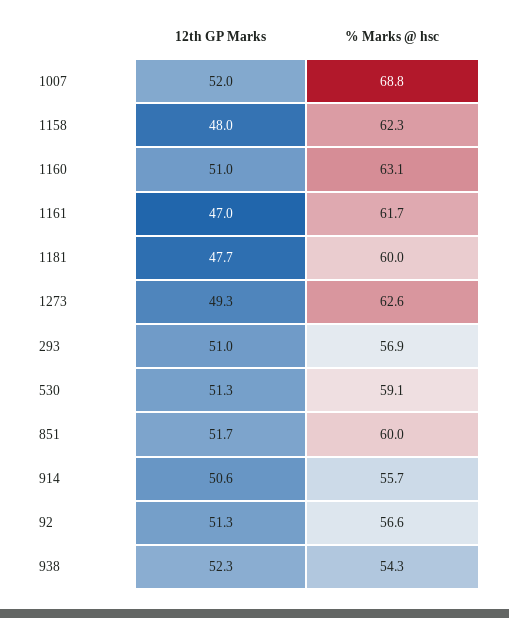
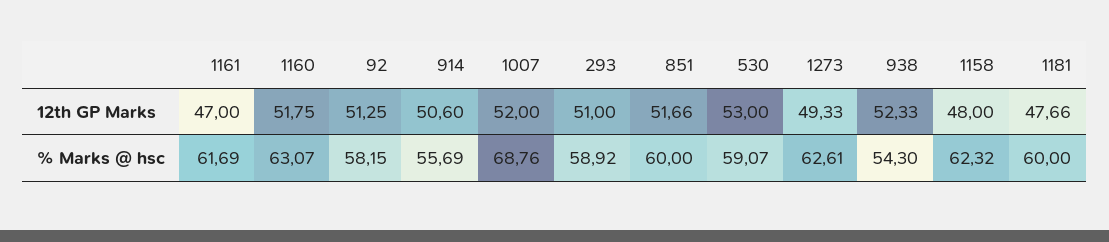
12th GP Marks, 1160: 51 -> 51.75
% Marks @ hsc, 293: 56.9 -> 58.92
12th GP Marks, 530: 51.3 -> 53
% Marks @ hsc, 92: 56.6 -> 58.15

